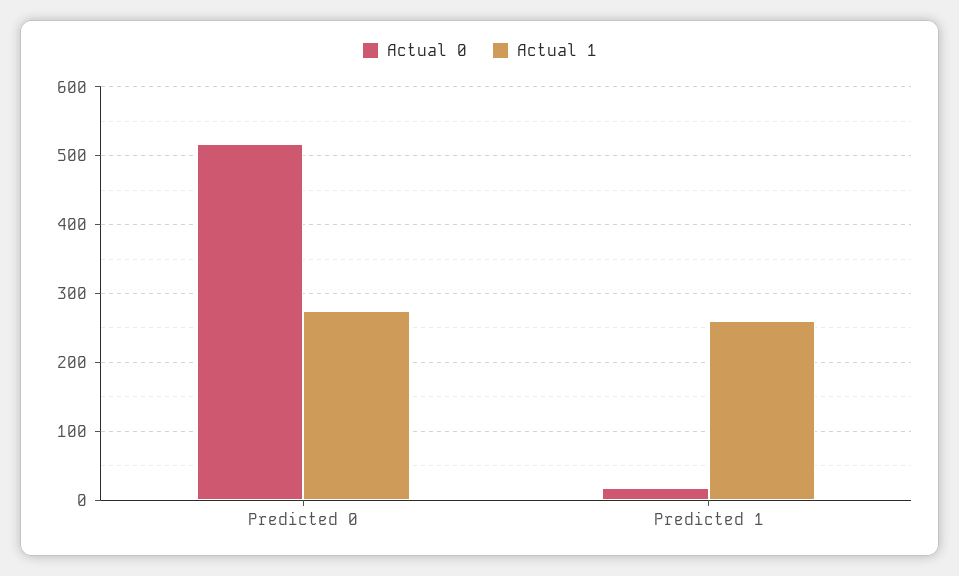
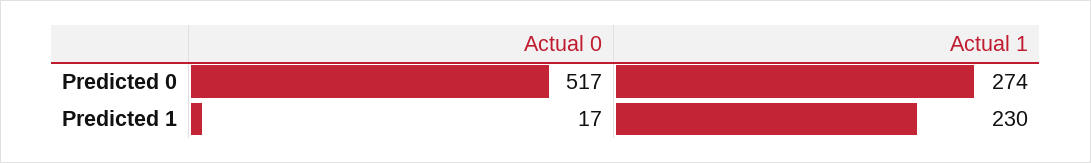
Actual 1, Predicted 1: 260 -> 230

